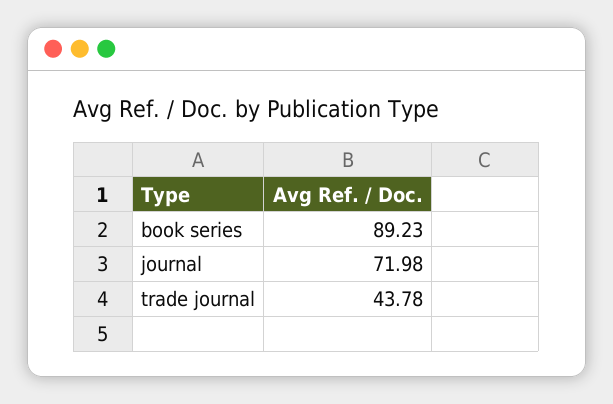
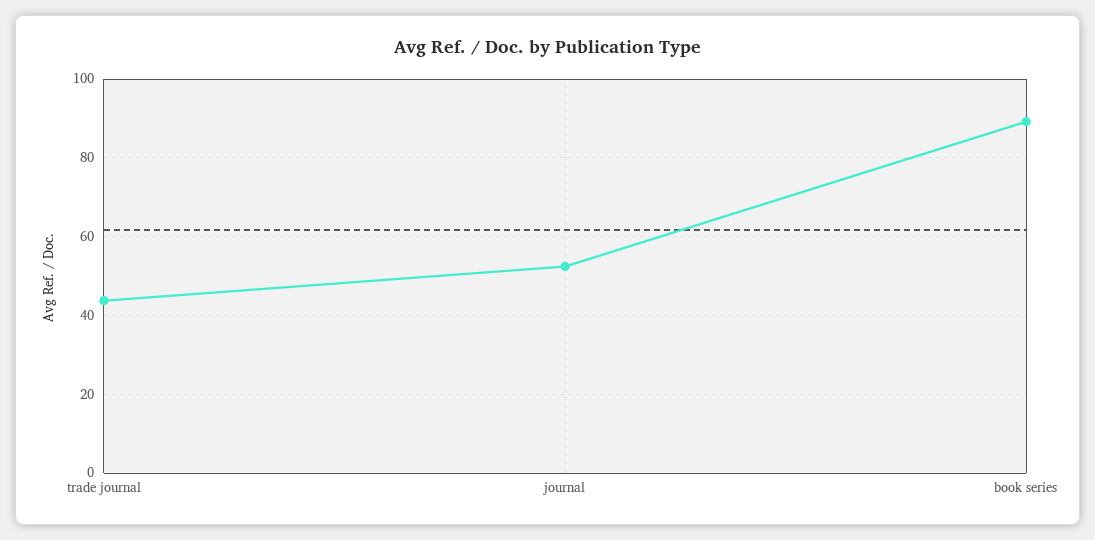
journal: 71.98 -> 52

